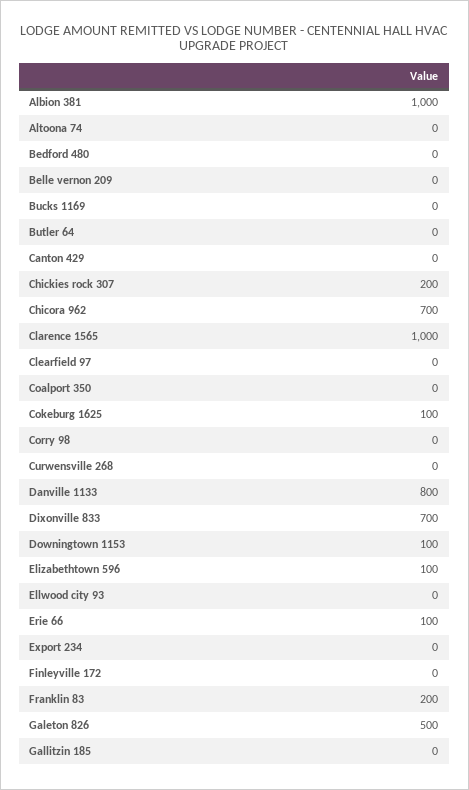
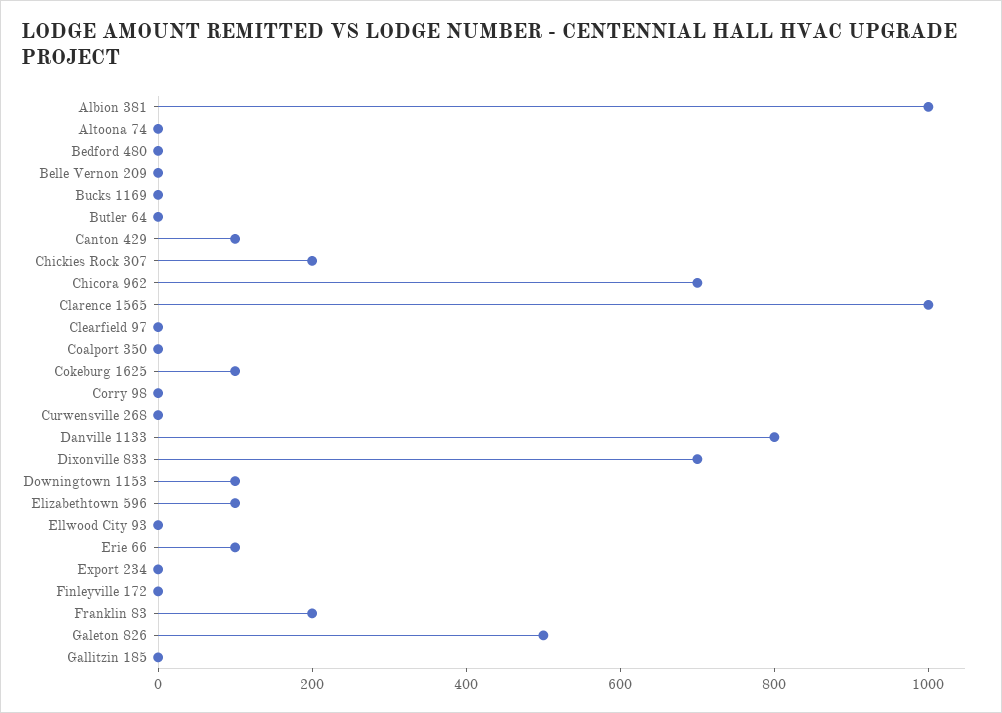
Canton 429: 0 -> 100

